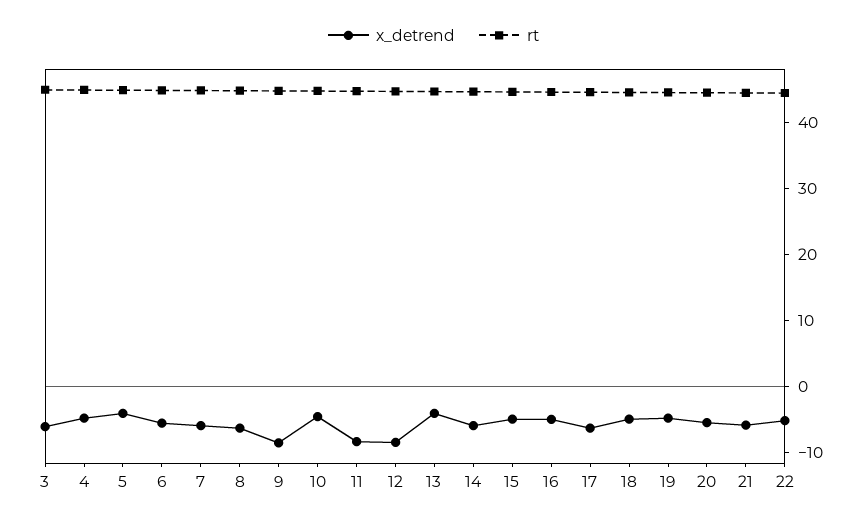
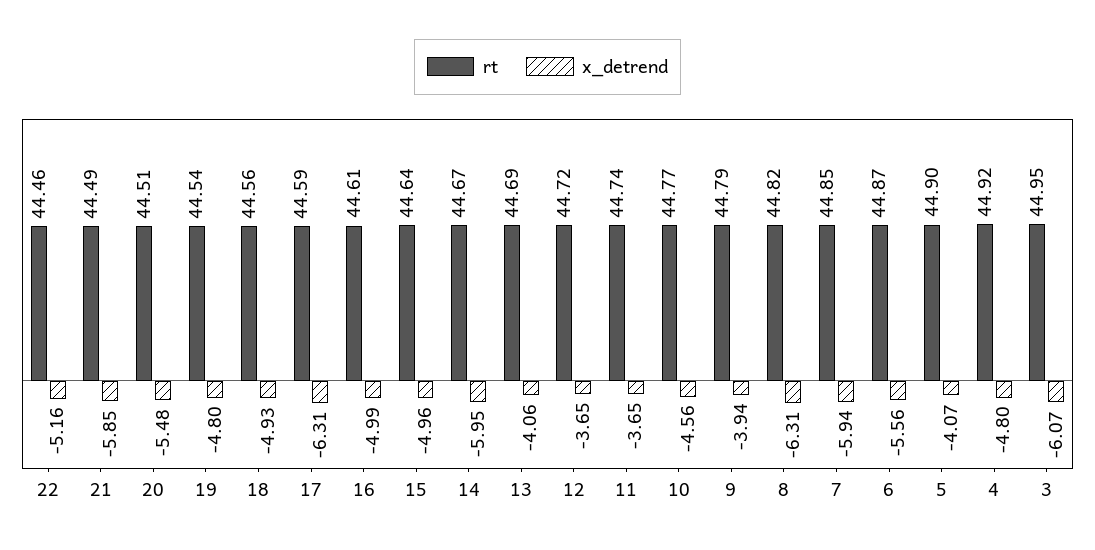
x_detrend, 9: -8 -> -3.94
x_detrend, 11: -8 -> -3.65
x_detrend, 12: -8 -> -3.65

